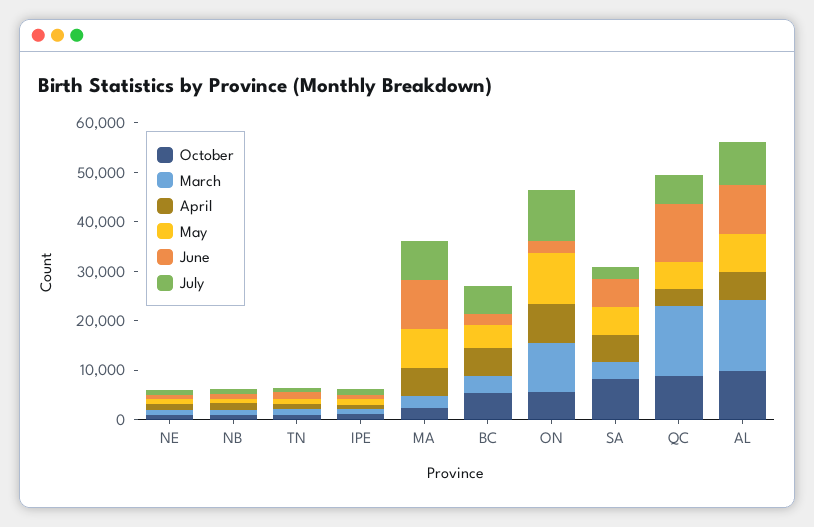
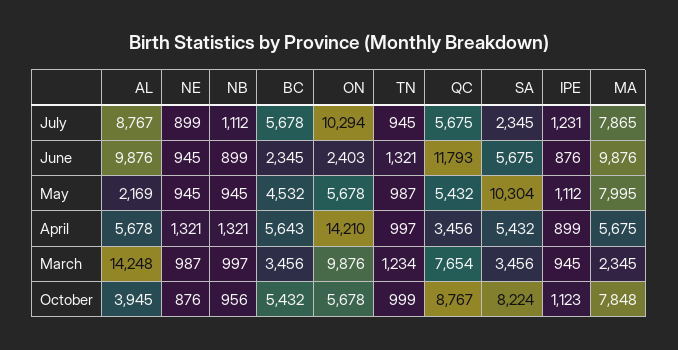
October, MA: 2000 -> 7848
April, ON: 8000 -> 14210
May, ON: 10000 -> 5678
May, SA: 6000 -> 10304
March, QC: 14000 -> 7654
October, AL: 10000 -> 3945
May, AL: 8000 -> 2169

